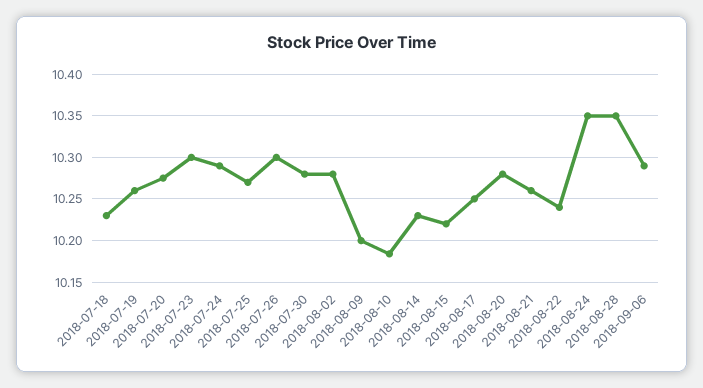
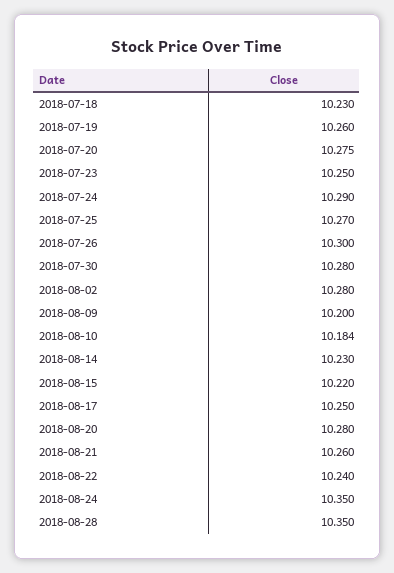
2018-07-23: 10.3 -> 10.25
2018-09-06: 10.29 -> none

